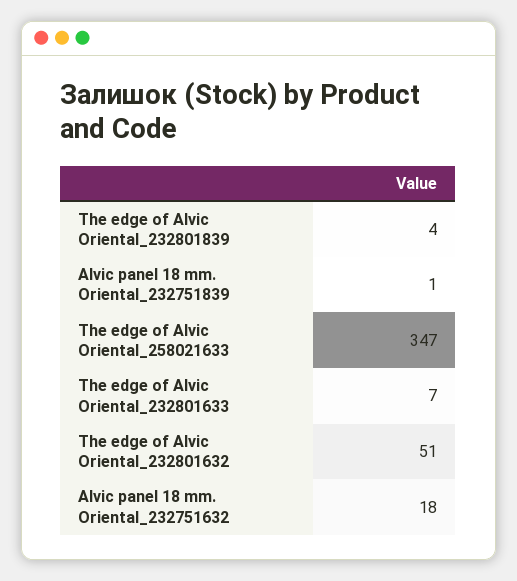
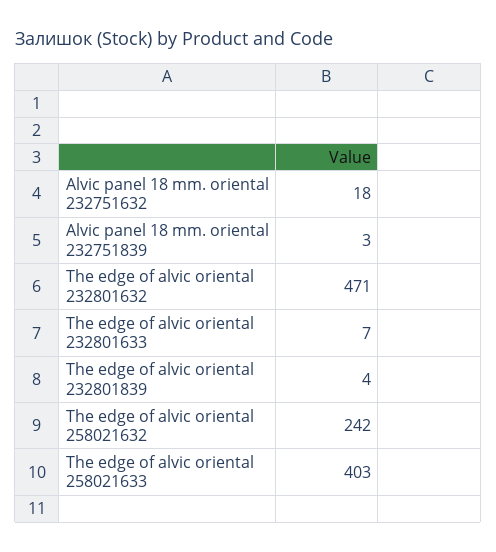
Alvic panel 18 mm. Oriental_232751839: 1 -> 3
The edge of Alvic Oriental_258021633: 347 -> 403
The edge of Alvic Oriental_232801632: 51 -> 471
The edge of alvic oriental 258021632: none -> 242

